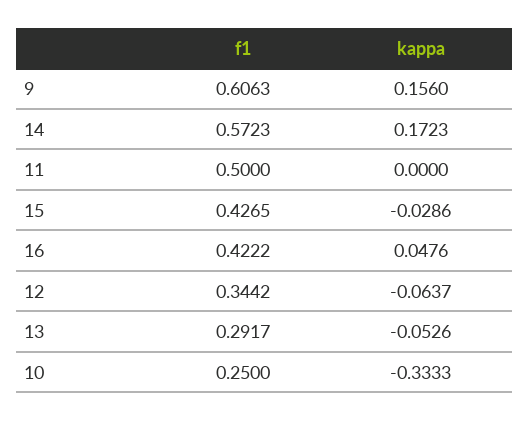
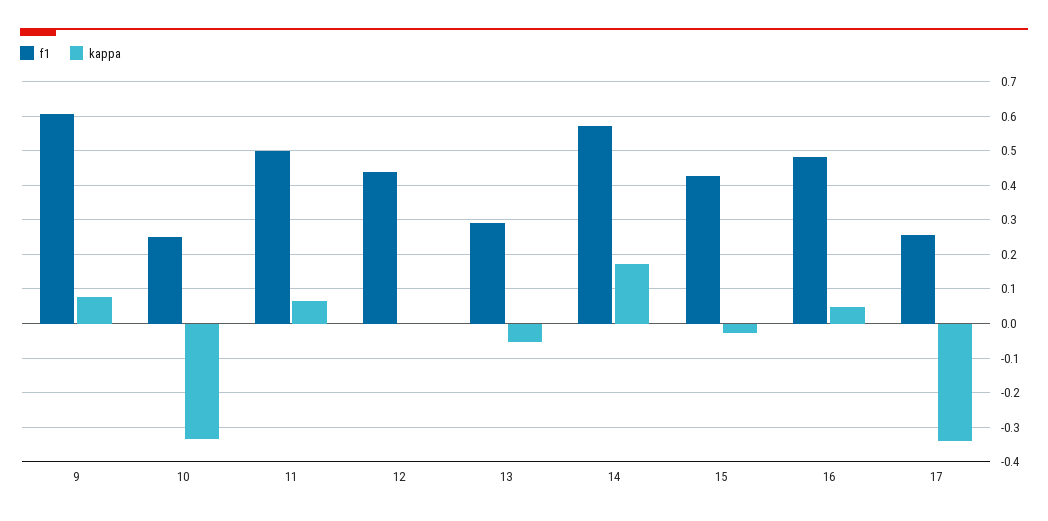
kappa, 9: 0.156 -> 0.08
kappa, 11: 0 -> 0.06
f1, 16: 0.4222 -> 0.48
f1, 12: 0.3442 -> 0.44
kappa, 12: -0.0637 -> 0
f1, 17: none -> 0.26
kappa, 17: none -> -0.34

